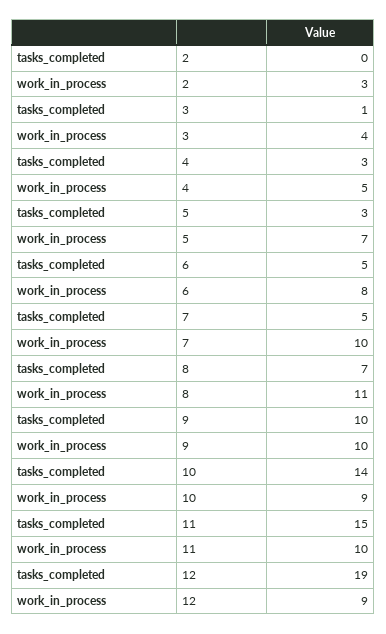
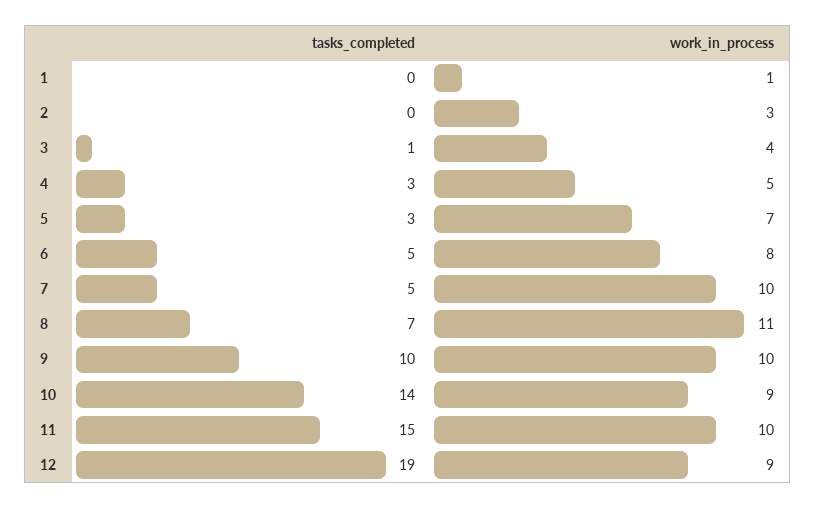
tasks_completed, 1: none -> 0
work_in_process, 1: none -> 1

